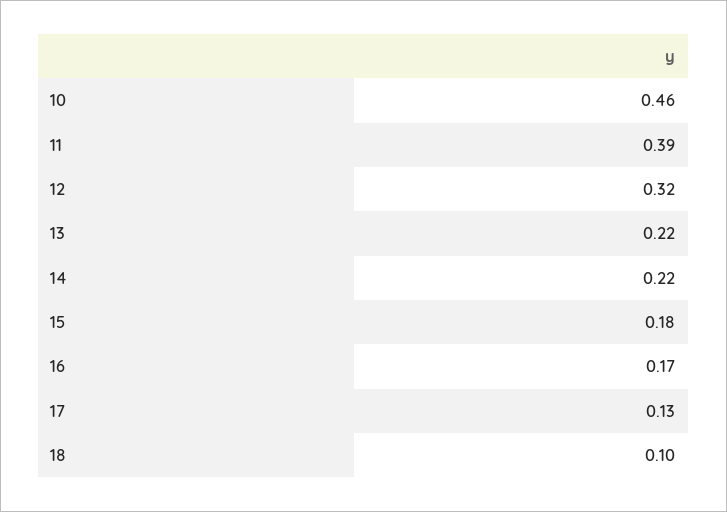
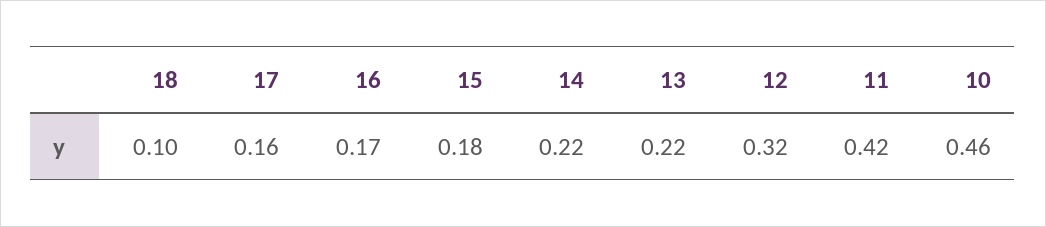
11: 0.39 -> 0.42
17: 0.13 -> 0.16

